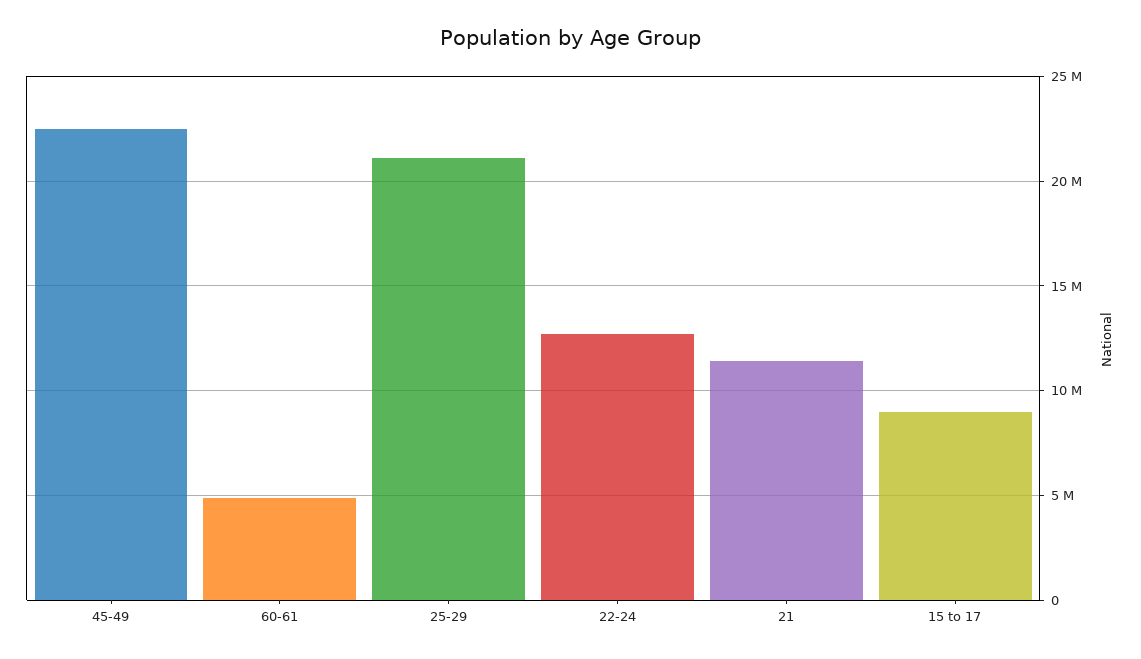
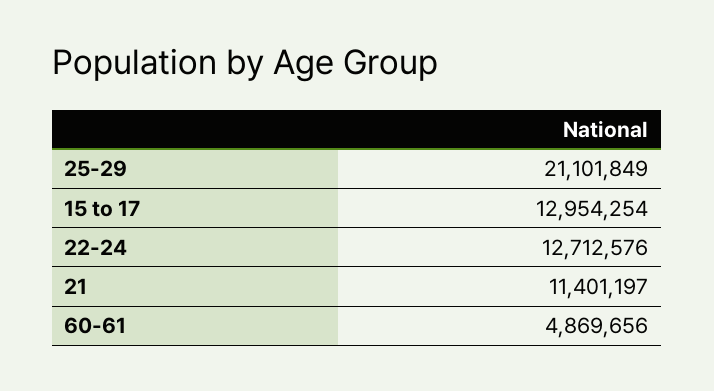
45-49: 22500000 -> none
15 to 17: 9000000 -> 12954254

